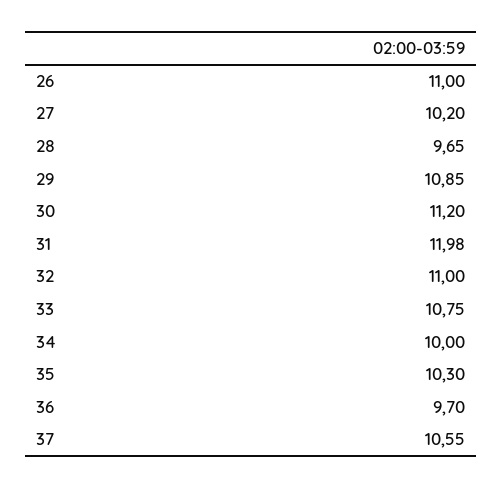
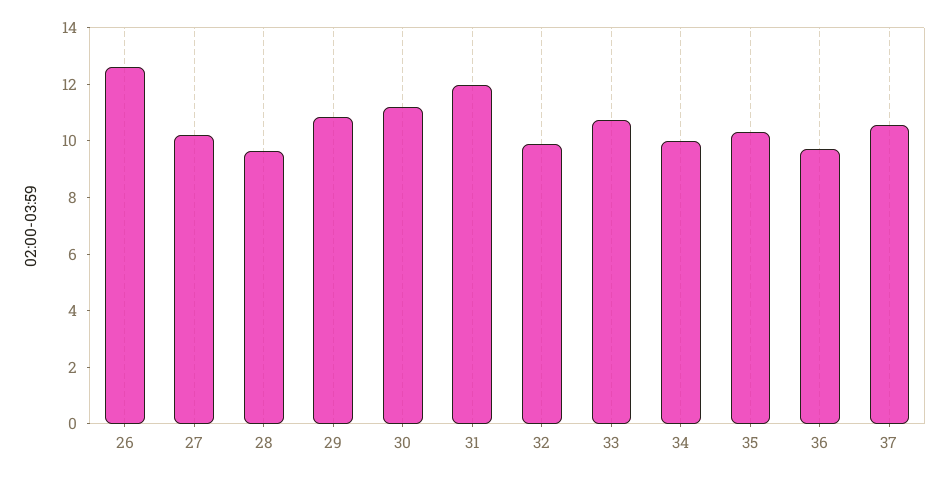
26: 11 -> 12.5
32: 11 -> 10

